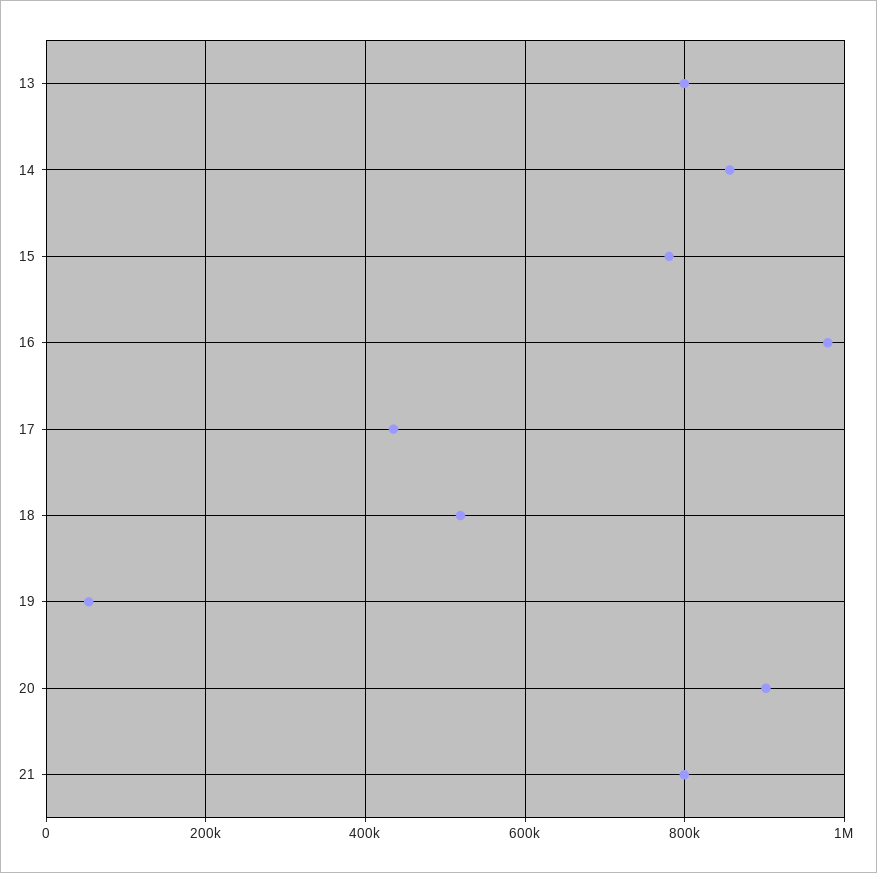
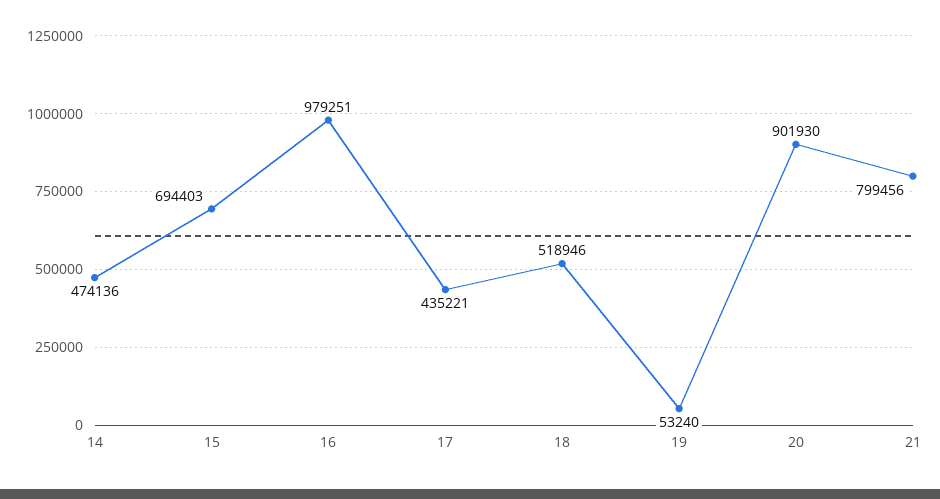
13: 800000 -> none
14: 860000 -> 474136
15: 780000 -> 694403

